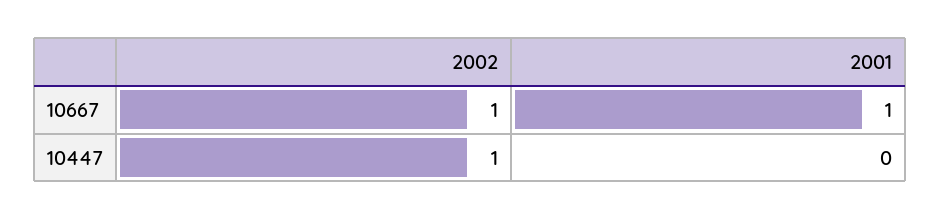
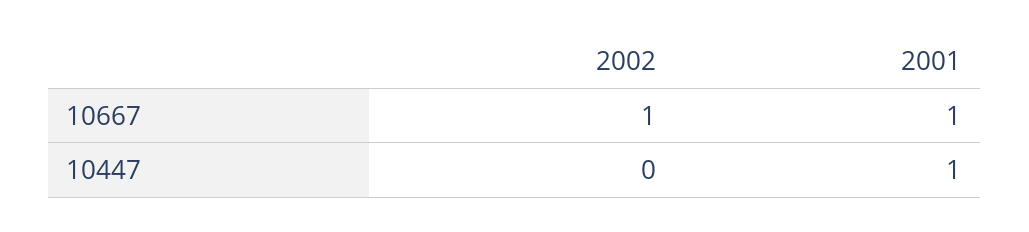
2002, 10447: 1 -> 0
2001, 10447: 0 -> 1

